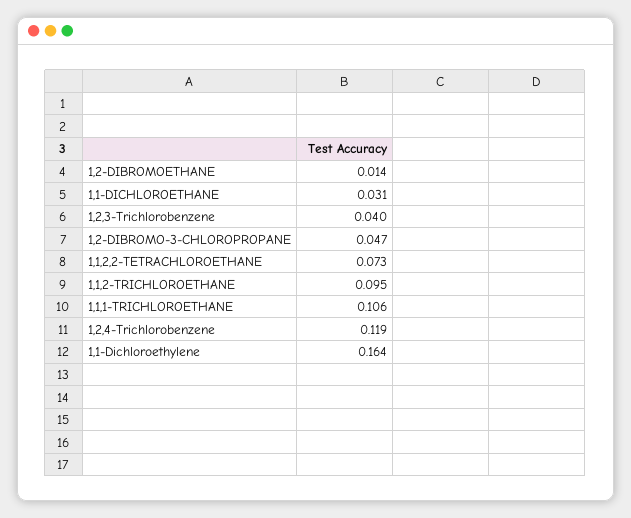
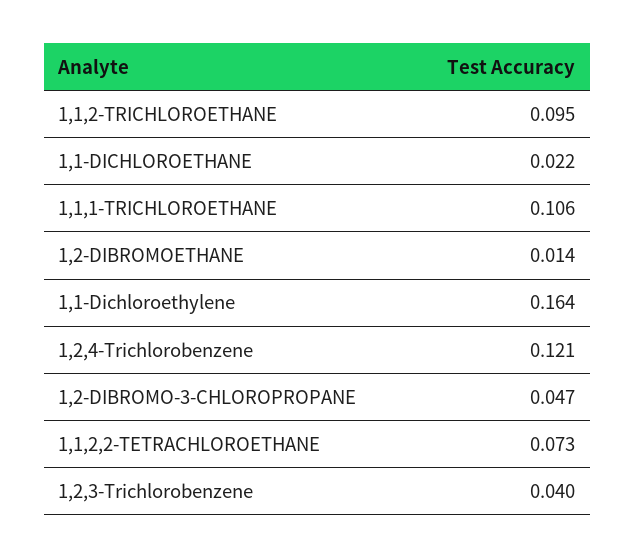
1,1-DICHLOROETHANE: 0.031 -> 0.022
1,2,4-Trichlorobenzene: 0.119 -> 0.121

